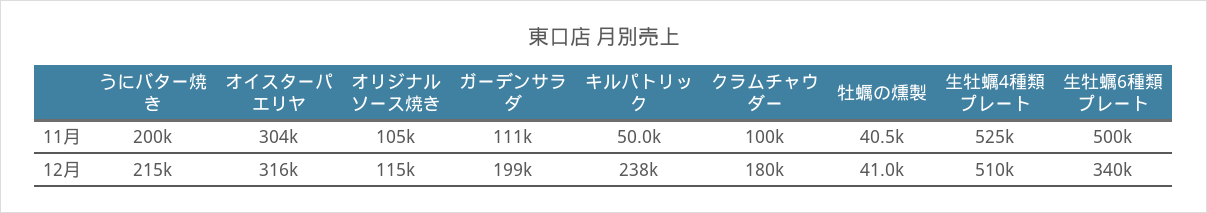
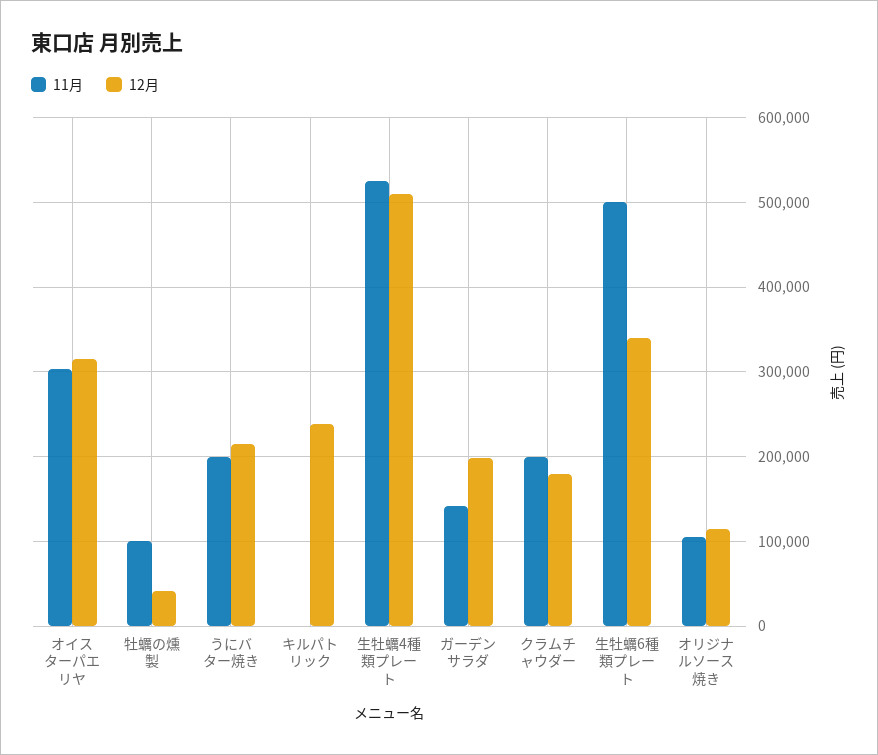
11月, ガーデンサラダ: 111000 -> 140000
11月, キルパトリック: 50000 -> 0
11月, クラムチャウダー: 100000 -> 200000
11月, 牡蠣の燻製: 40500 -> 100000

